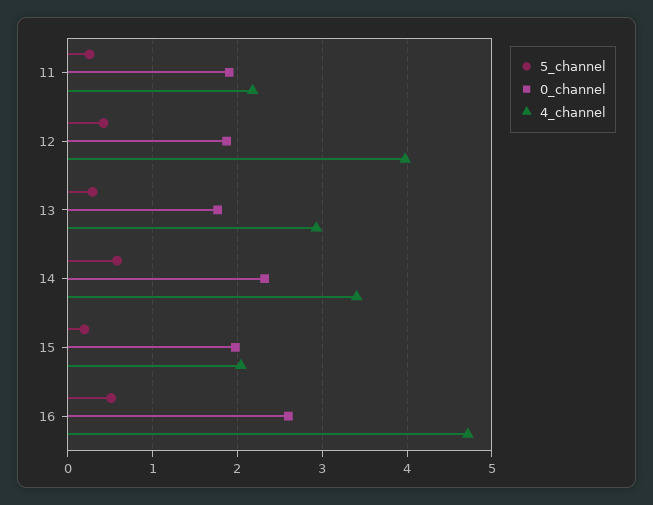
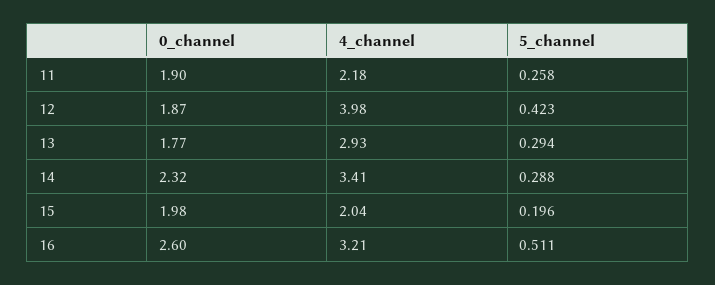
5_channel, 14: 0.6 -> 0.288
4_channel, 16: 4.7 -> 3.21

